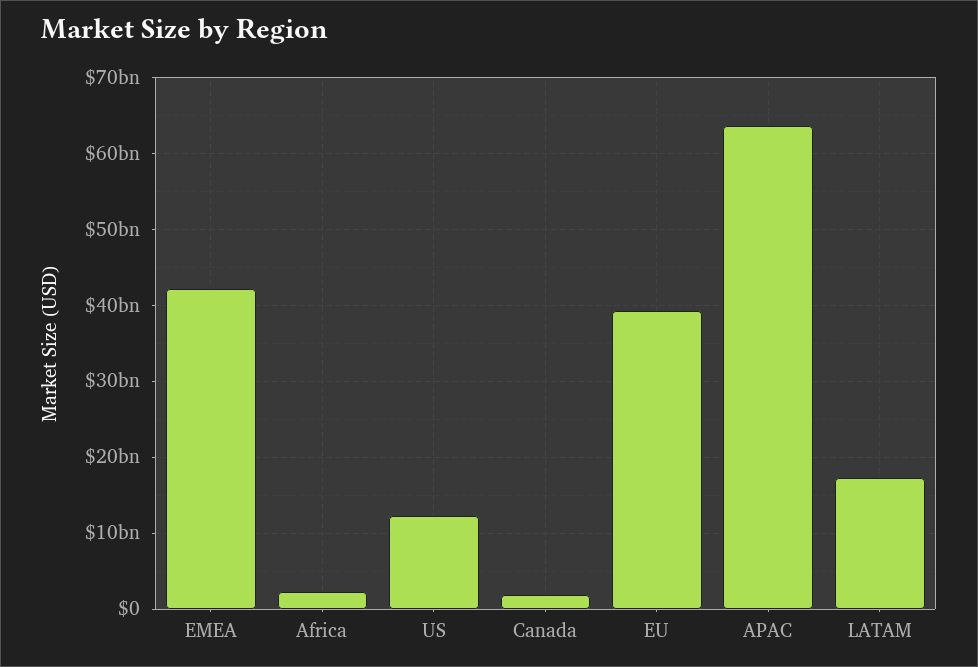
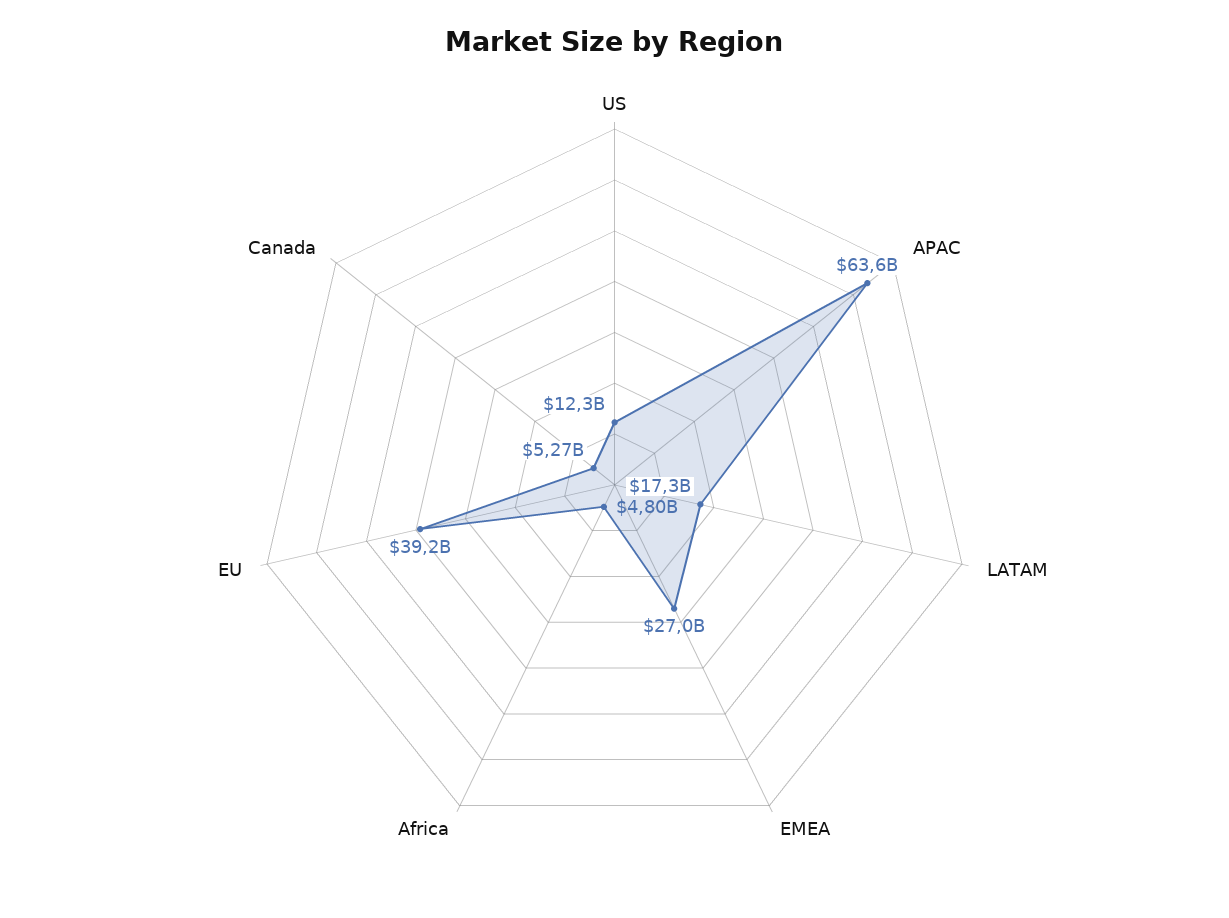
EMEA: 42000000000 -> 27000000000
Africa: 2000000000 -> 4800000000
Canada: 2000000000 -> 5270000000

